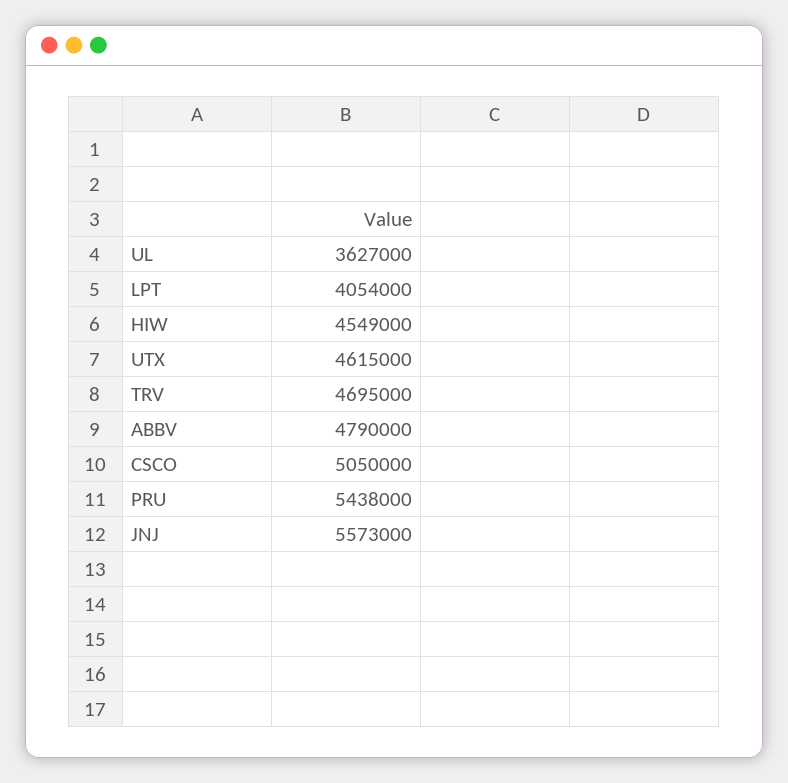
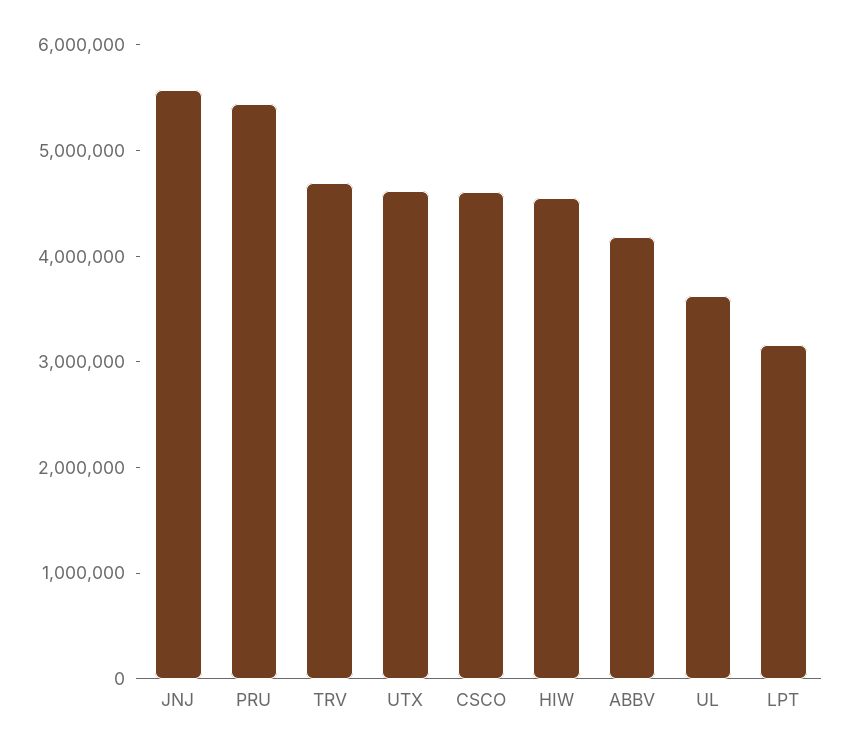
LPT: 4054000 -> 3200000
ABBV: 4790000 -> 4200000
CSCO: 5050000 -> 4600000

